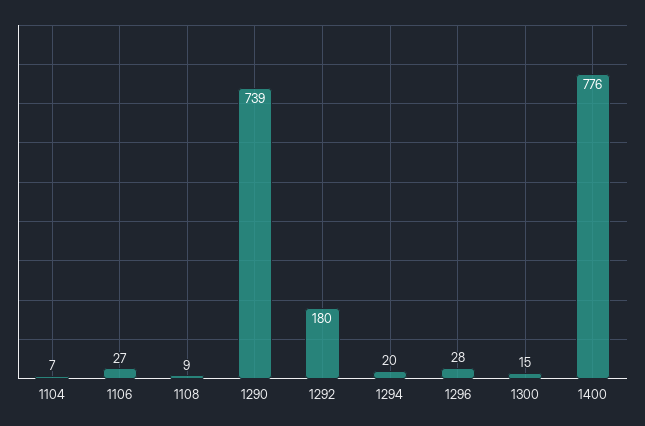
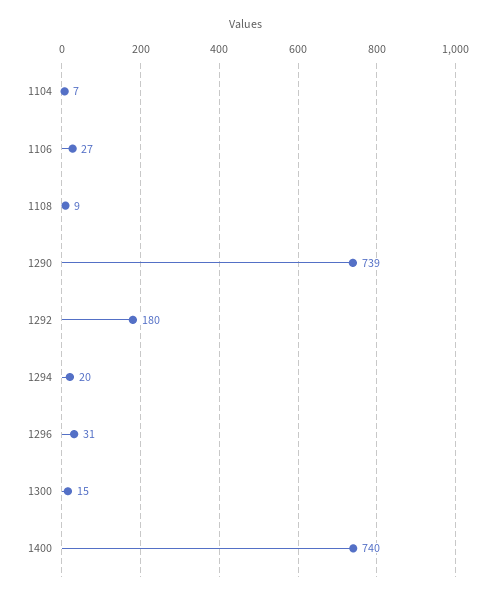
1296: 28 -> 31
1400: 776 -> 740

